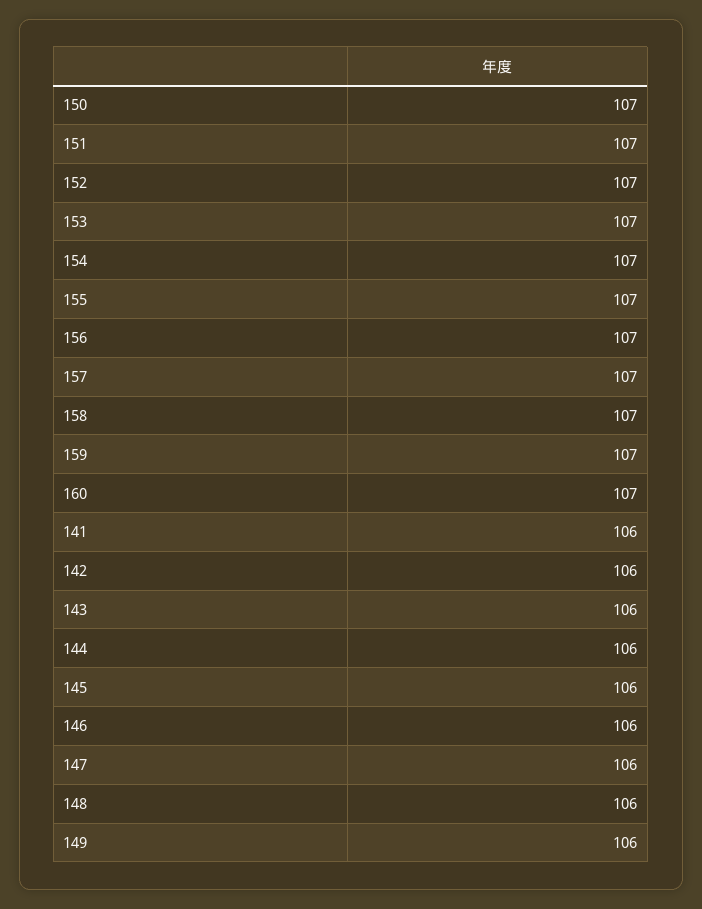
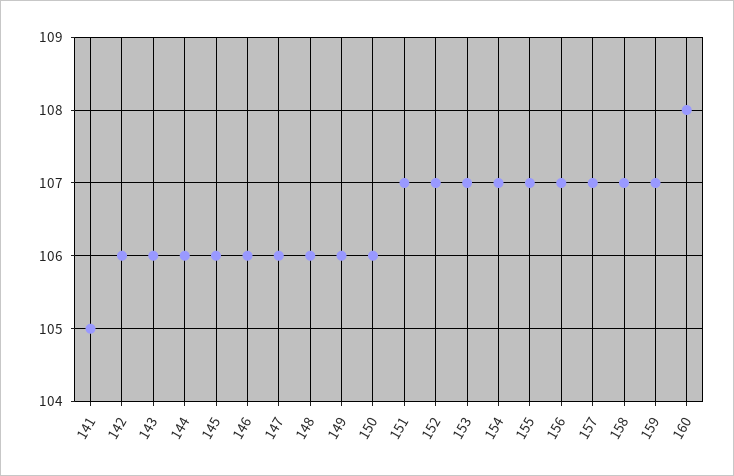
150: 107 -> 106
160: 107 -> 108
141: 106 -> 105

